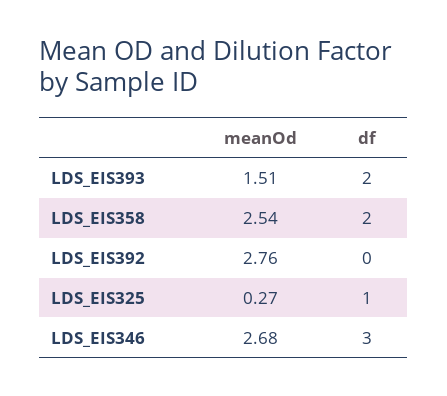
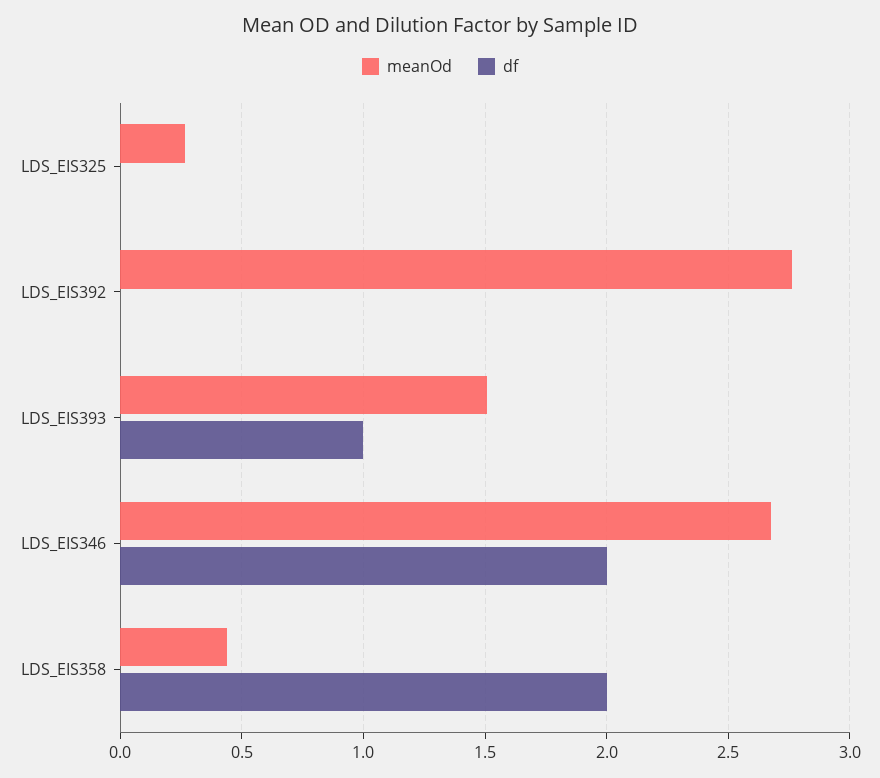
df, LDS_EIS393: 2 -> 1
meanOd, LDS_EIS358: 2.54 -> 0.45
df, LDS_EIS325: 1 -> 0
df, LDS_EIS346: 3 -> 2

